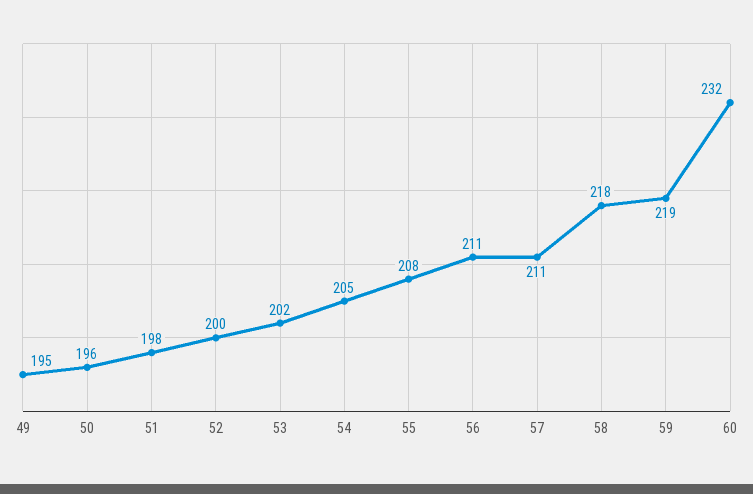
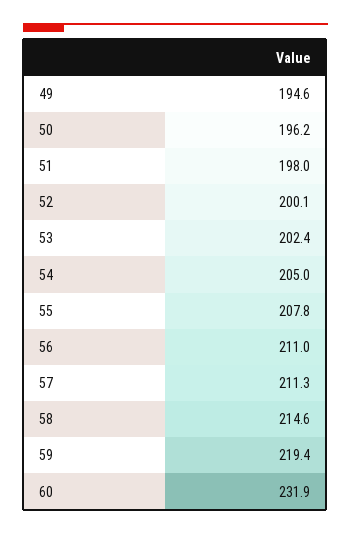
58: 218 -> 214.6

